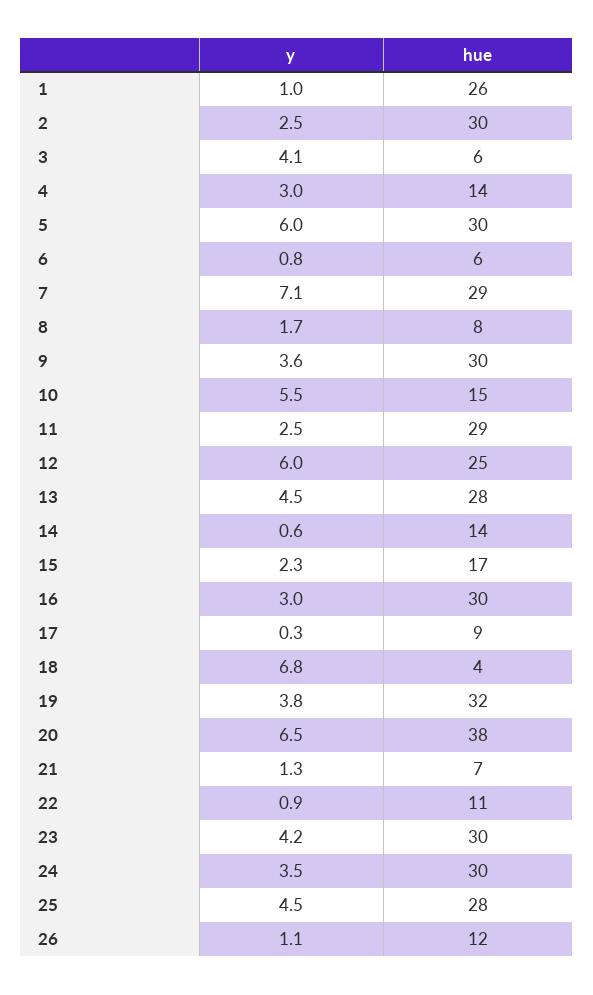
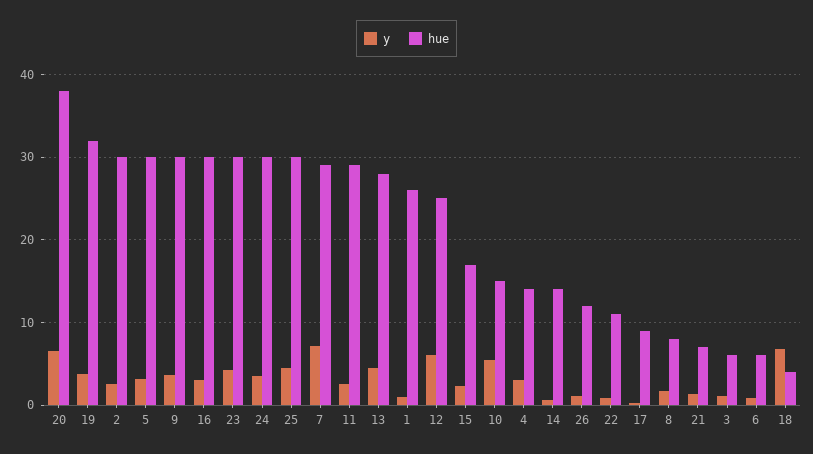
y, 3: 4.1 -> 1
y, 5: 6 -> 3
hue, 25: 28 -> 30

